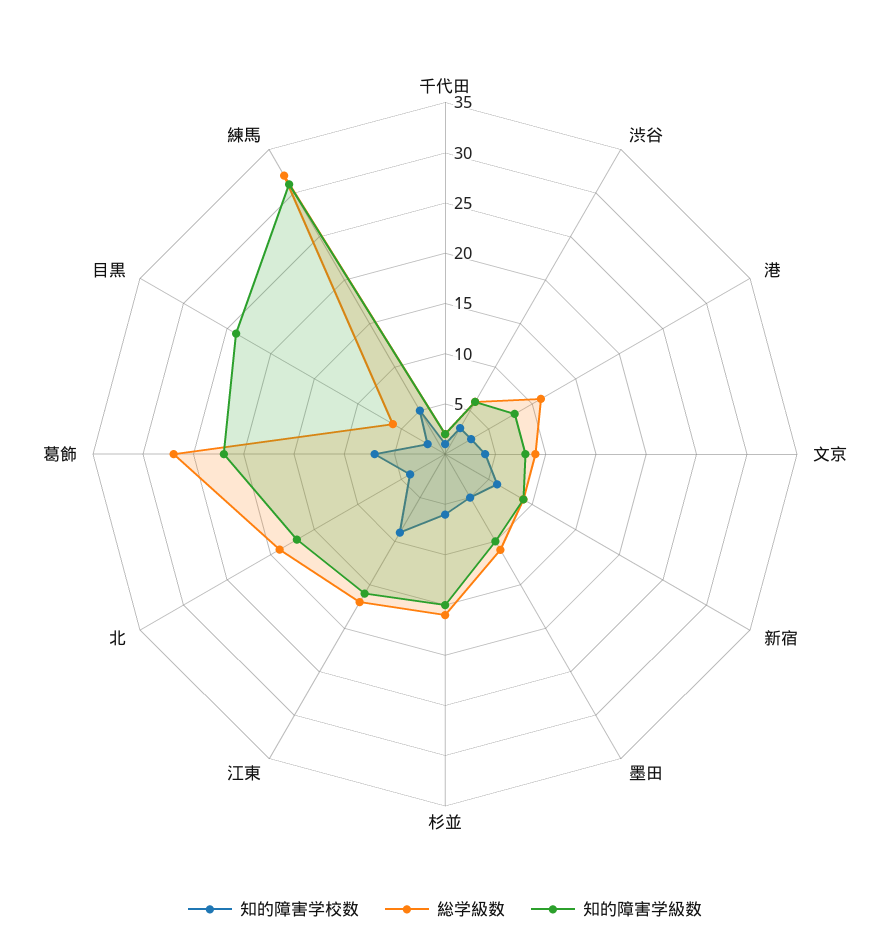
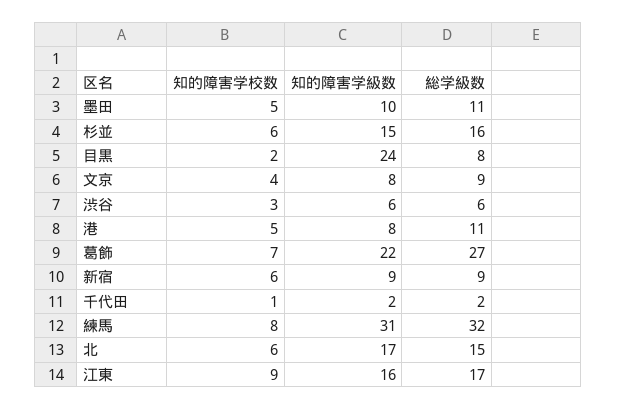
知的障害学校数, 港: 3 -> 5
知的障害学校数, 北: 4 -> 6
総学級数, 北: 19 -> 15
総学級数, 目黒: 6 -> 8
知的障害学校数, 練馬: 5 -> 8

